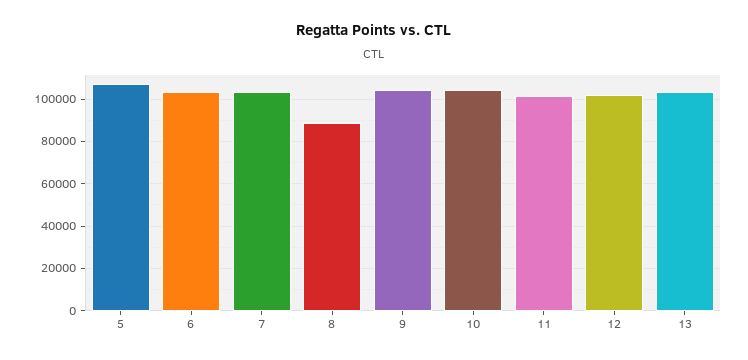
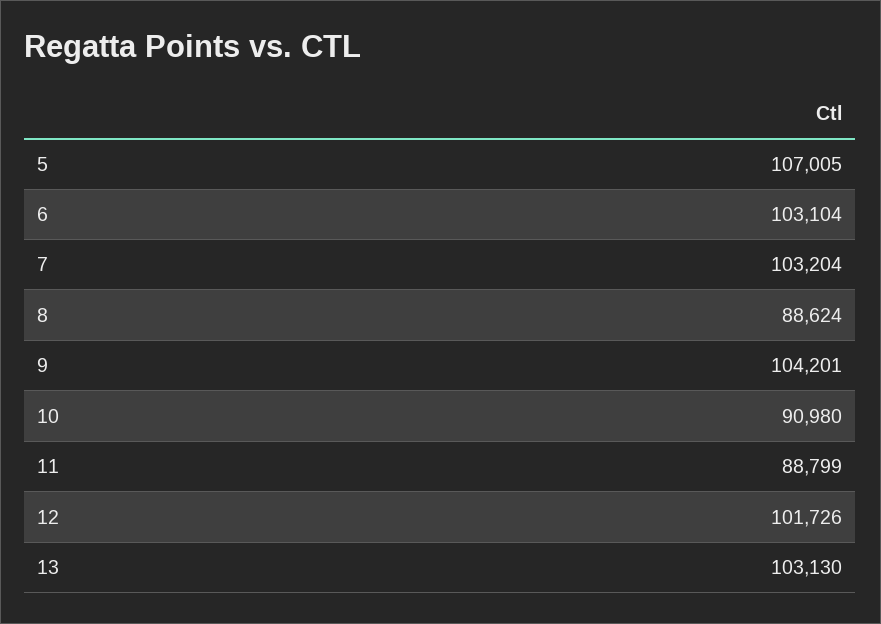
10: 105000 -> 90980
11: 100000 -> 88799

